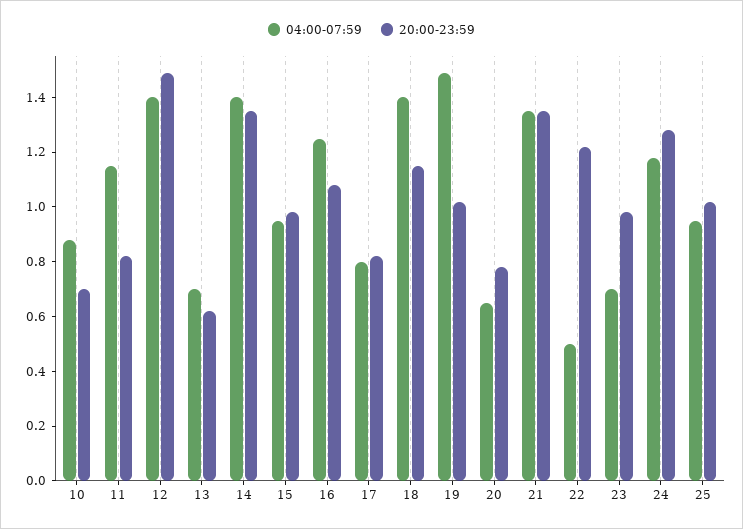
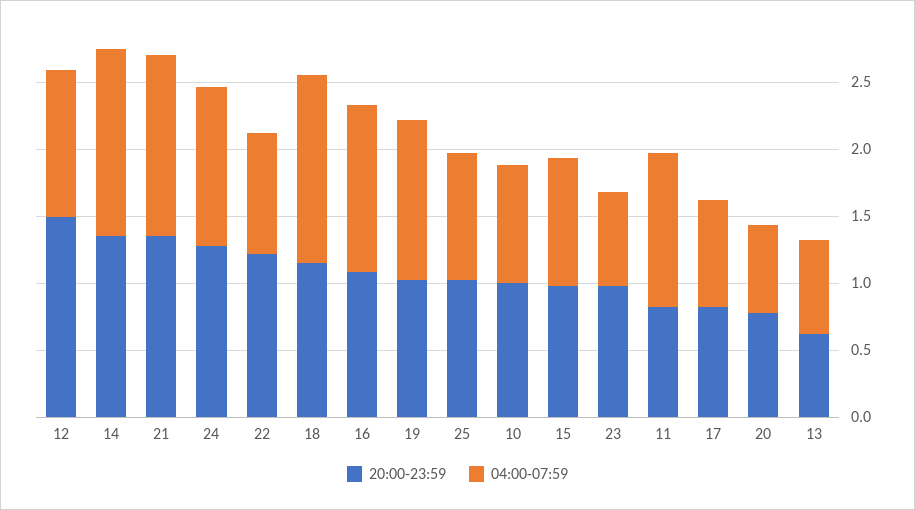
20:00-23:59, 10: 0.7 -> 1
04:00-07:59, 12: 1.4 -> 1.1
04:00-07:59, 19: 1.5 -> 1.2
04:00-07:59, 22: 0.5 -> 0.9

